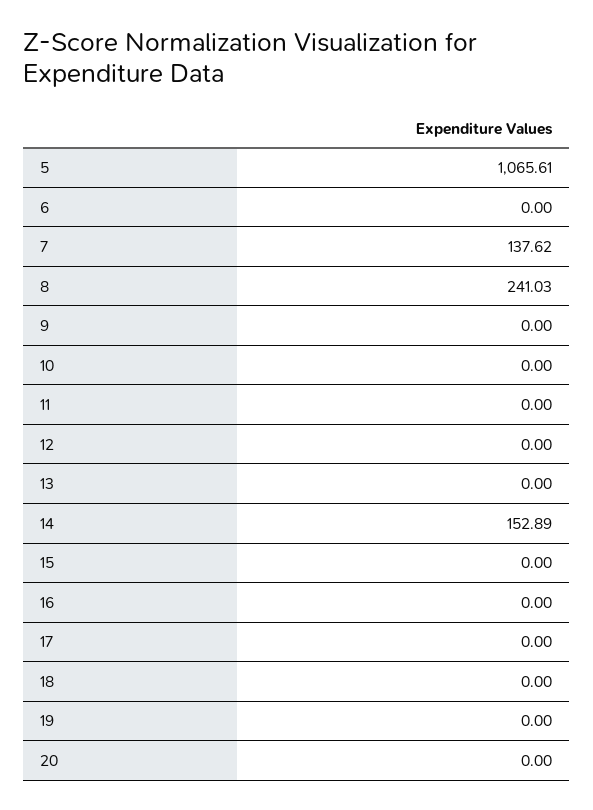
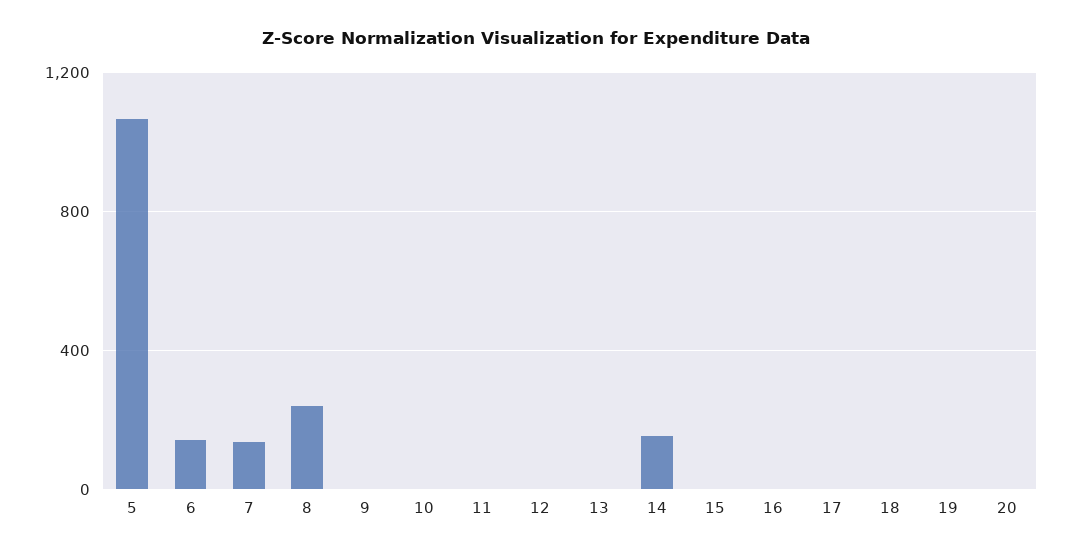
6: 0 -> 150

